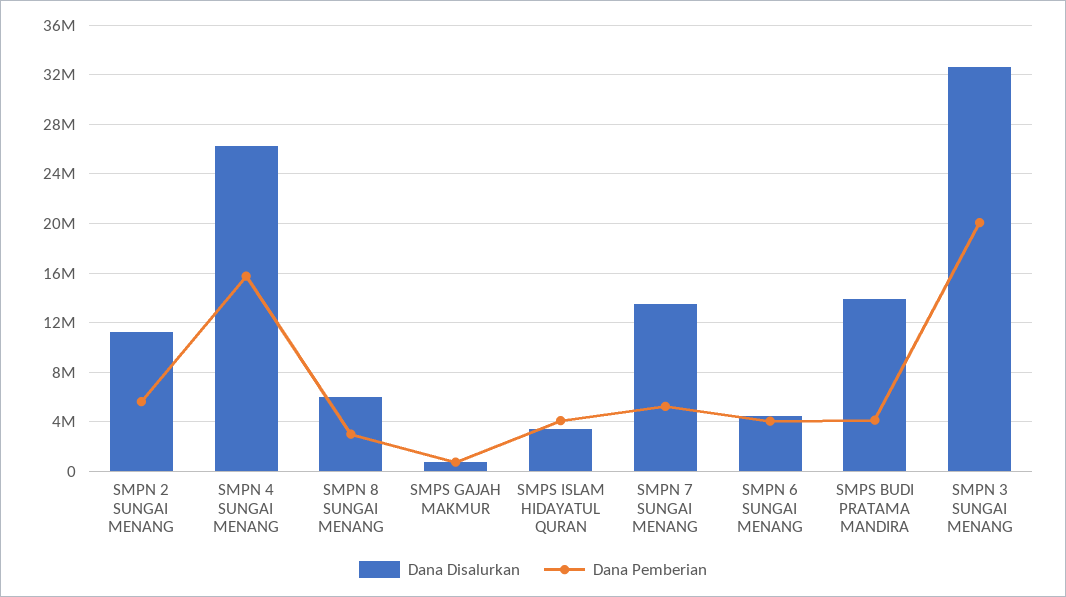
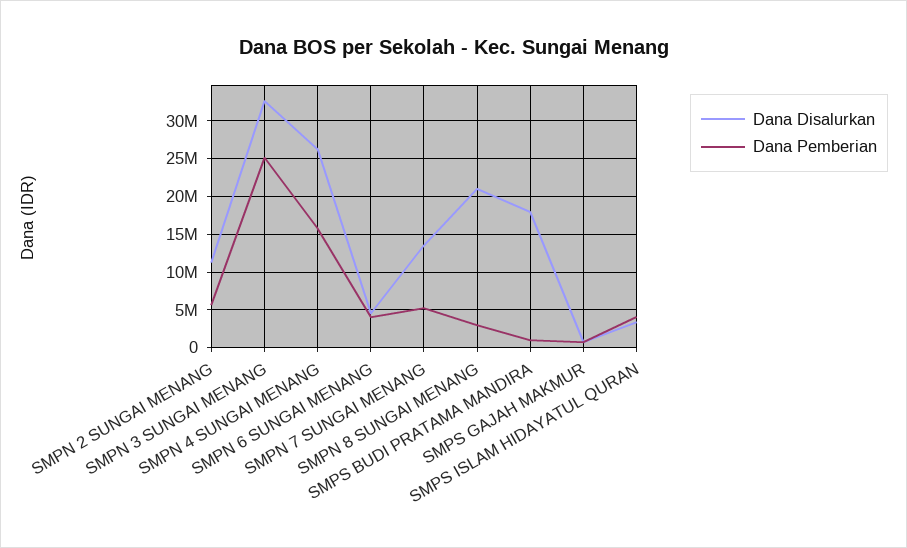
Dana Disalurkan, SMPN 8 SUNGAI MENANG: 6000000 -> 21000000
Dana Disalurkan, SMPS BUDI PRATAMA MANDIRA: 14000000 -> 18000000
Dana Pemberian, SMPS BUDI PRATAMA MANDIRA: 4000000 -> 1000000
Dana Pemberian, SMPN 3 SUNGAI MENANG: 20000000 -> 25000000

